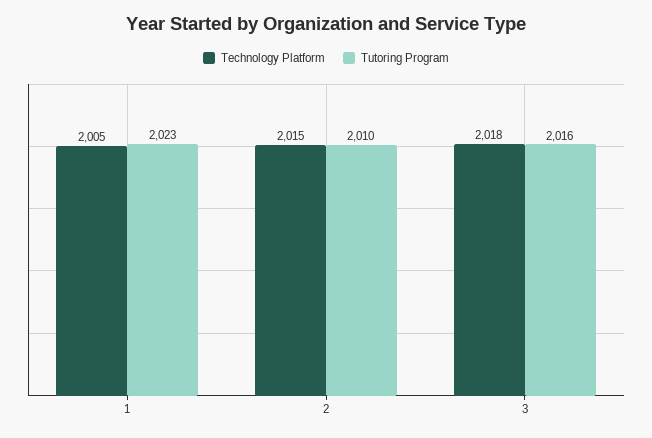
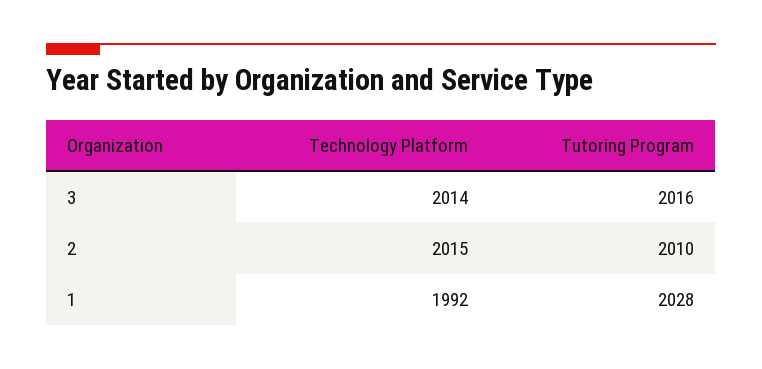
Technology Platform, 1: 2005 -> 1992
Tutoring Program, 1: 2023 -> 2028
Technology Platform, 3: 2018 -> 2014

